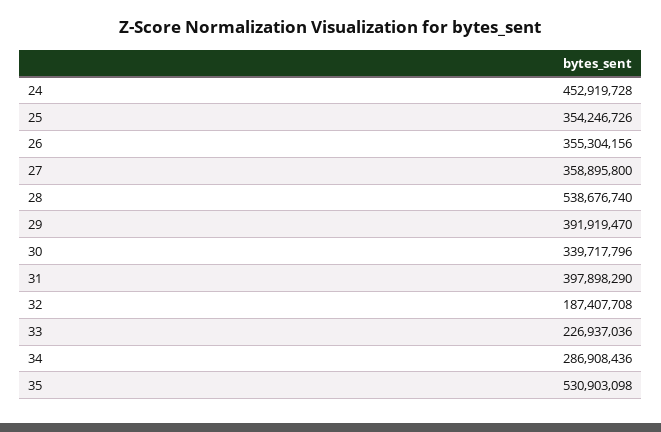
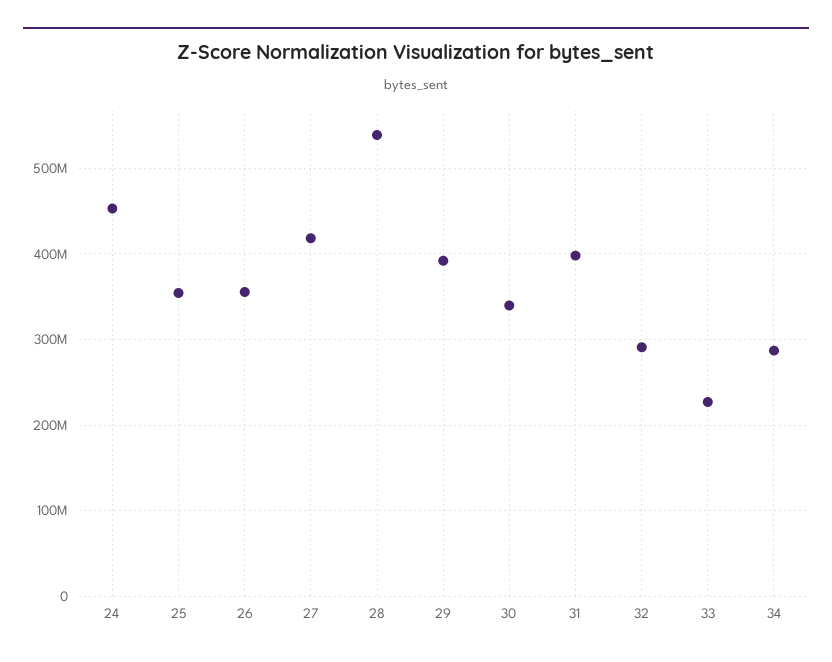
27: 358895800 -> 420000000
32: 187407708 -> 290000000
35: 530903098 -> none

